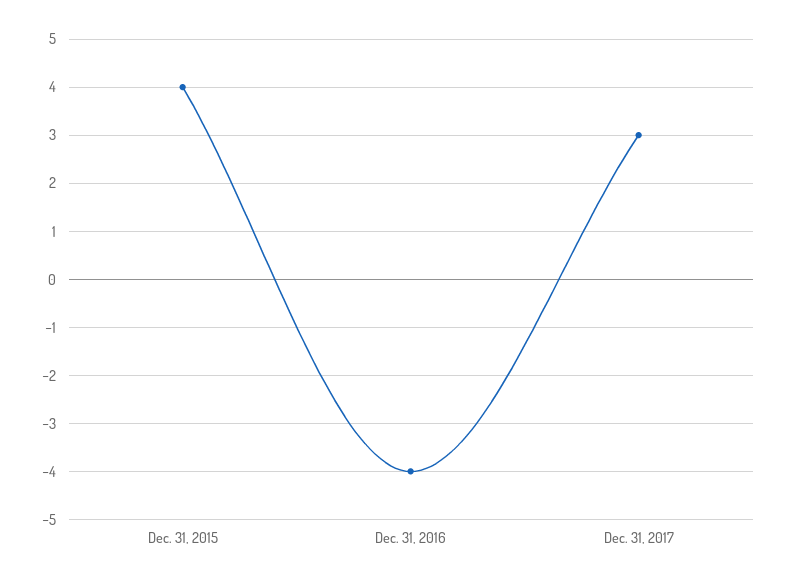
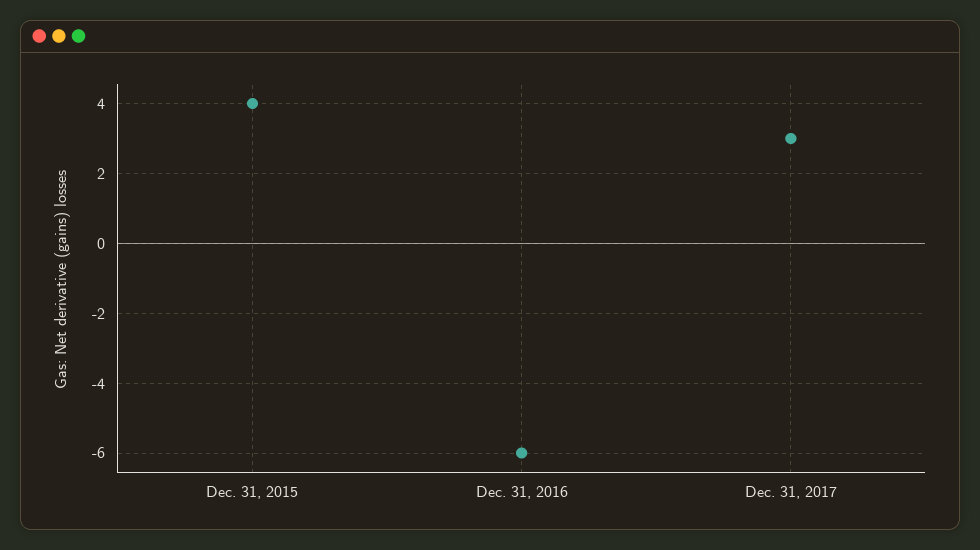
Dec. 31, 2016: -4 -> -6

